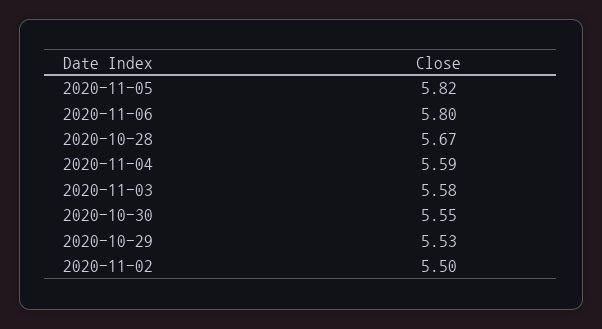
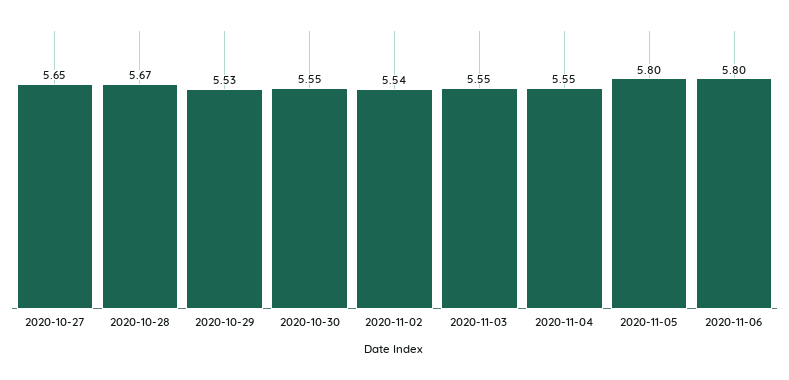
2020-11-05: 5.82 -> 5.8
2020-11-04: 5.59 -> 5.55
2020-11-03: 5.58 -> 5.55
2020-11-02: 5.5 -> 5.54
2020-10-27: none -> 5.65

